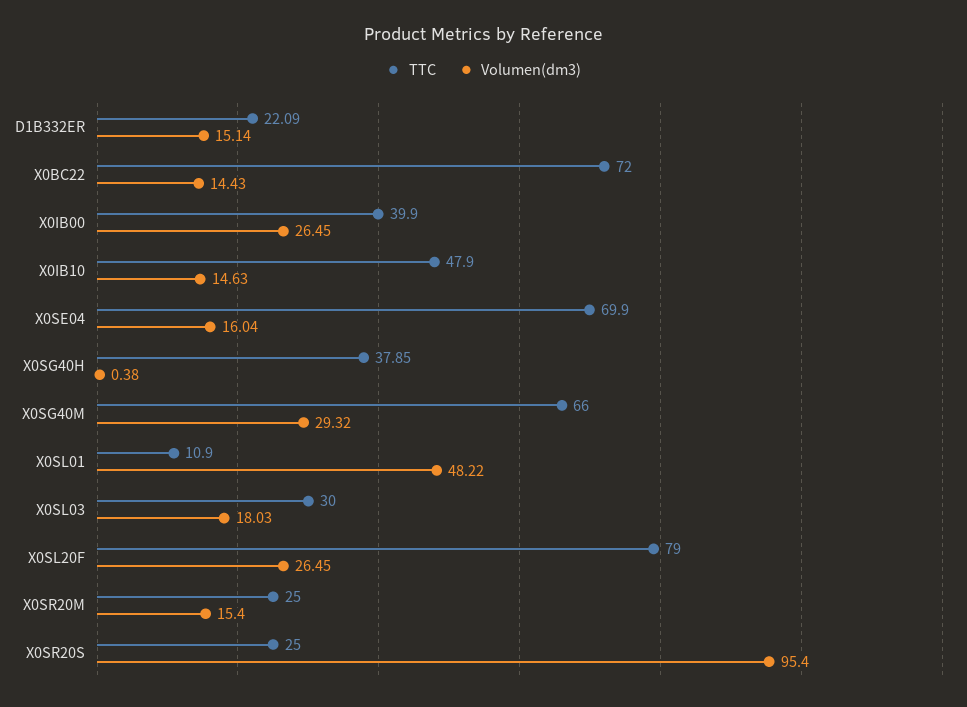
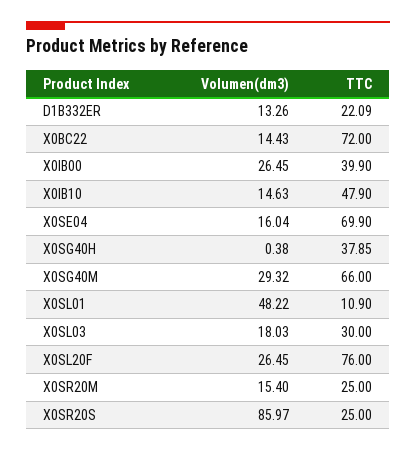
Volumen(dm3), D1B332ER: 15.14 -> 13.26
TTC, X0SL20F: 79 -> 76
Volumen(dm3), X0SR20S: 95.4 -> 85.97

